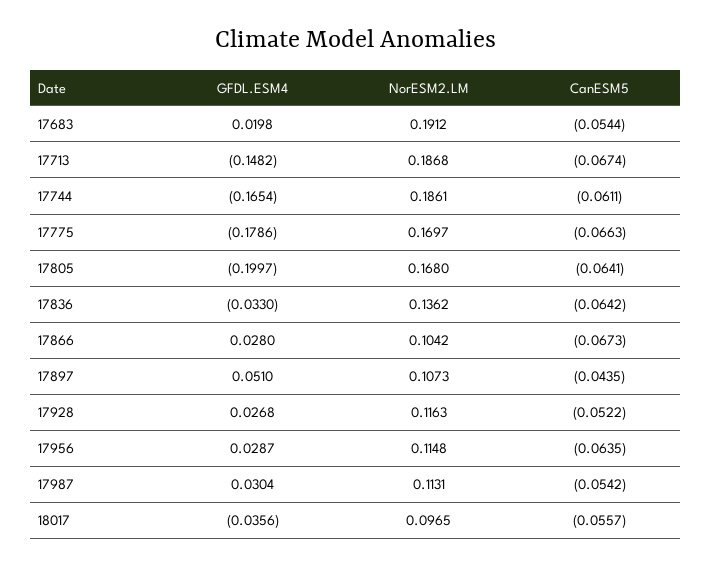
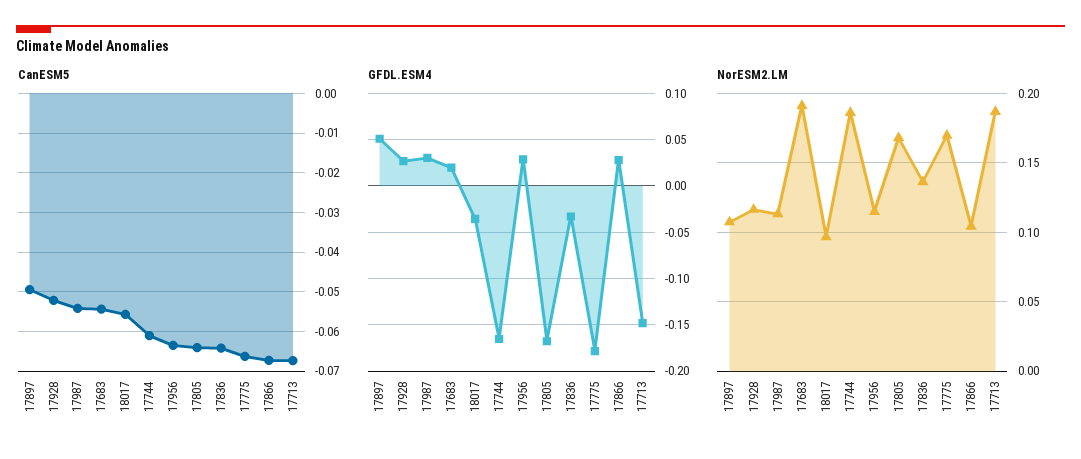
GFDL.ESM4, 17805: -0.1997 -> -0.17
CanESM5, 17897: -0.0435 -> -0.05

